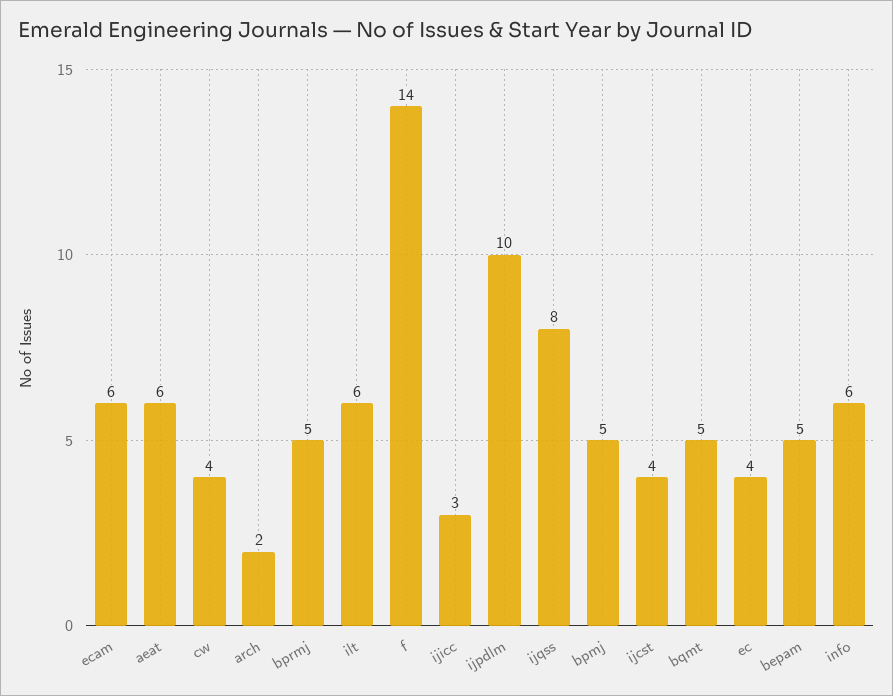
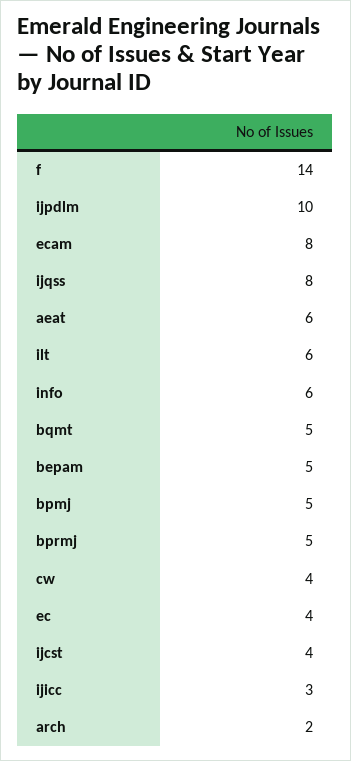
ecam: 6 -> 8

